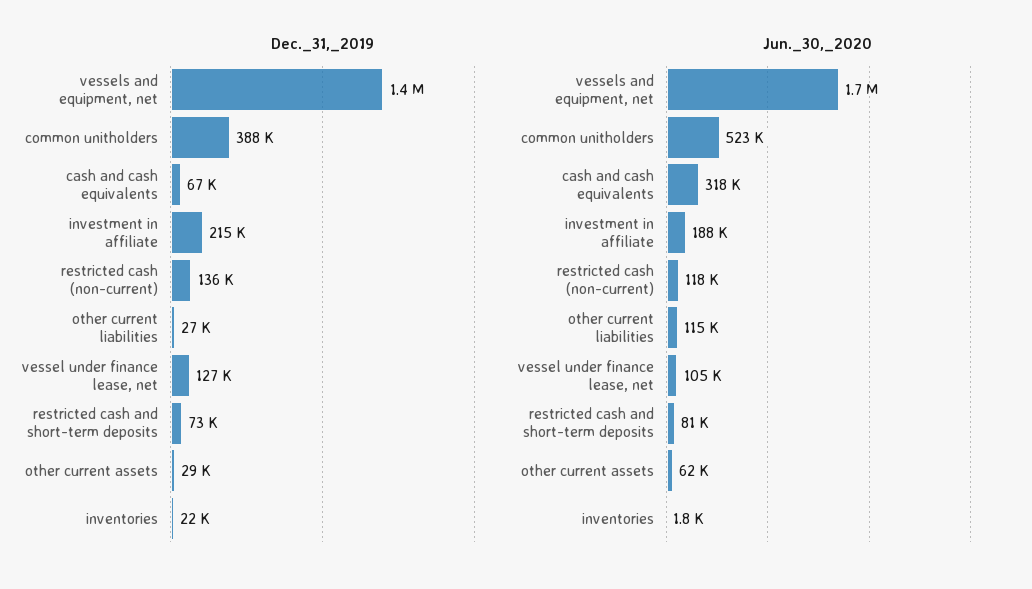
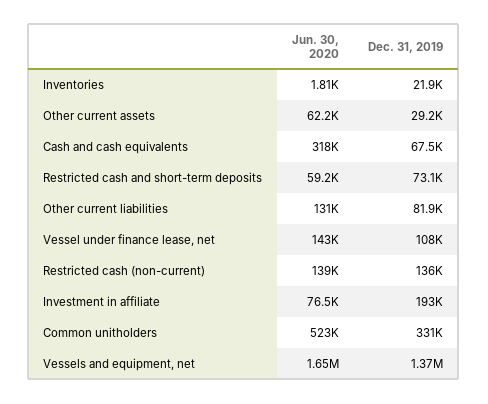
Dec._31,_2019, common unitholders: 388000 -> 331000
Dec._31,_2019, investment in affiliate: 215000 -> 193000
Dec._31,_2019, other current liabilities: 27000 -> 81900
Dec._31,_2019, vessel under finance lease, net: 127000 -> 108000
Jun._30,_2020, investment in affiliate: 188000 -> 76500
Jun._30,_2020, restricted cash (non-current): 118000 -> 139000
Jun._30,_2020, other current liabilities: 115000 -> 131000
Jun._30,_2020, vessel under finance lease, net: 105000 -> 143000
Jun._30,_2020, restricted cash and short-term deposits: 81000 -> 59200

